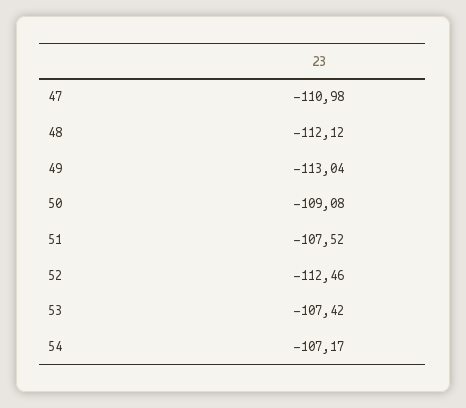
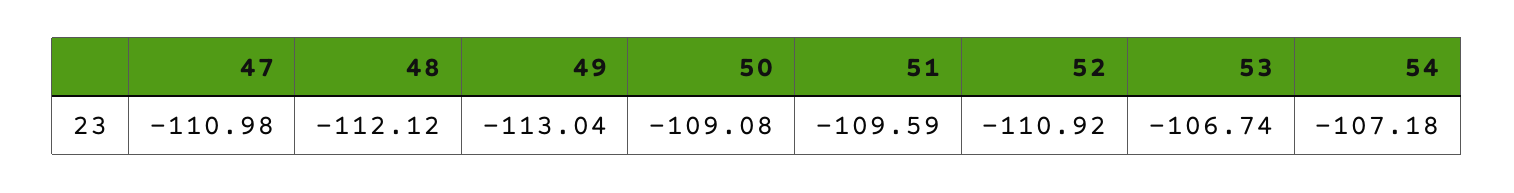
51: -107.52 -> -109.59
52: -112.46 -> -110.92
53: -107.42 -> -106.74
54: -107.17 -> -107.18

